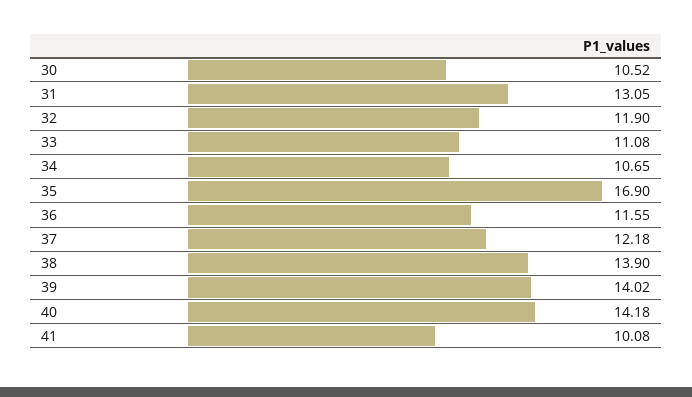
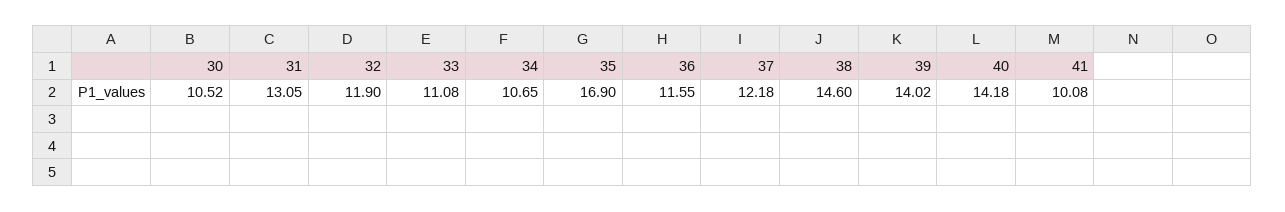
38: 13.9 -> 14.6

